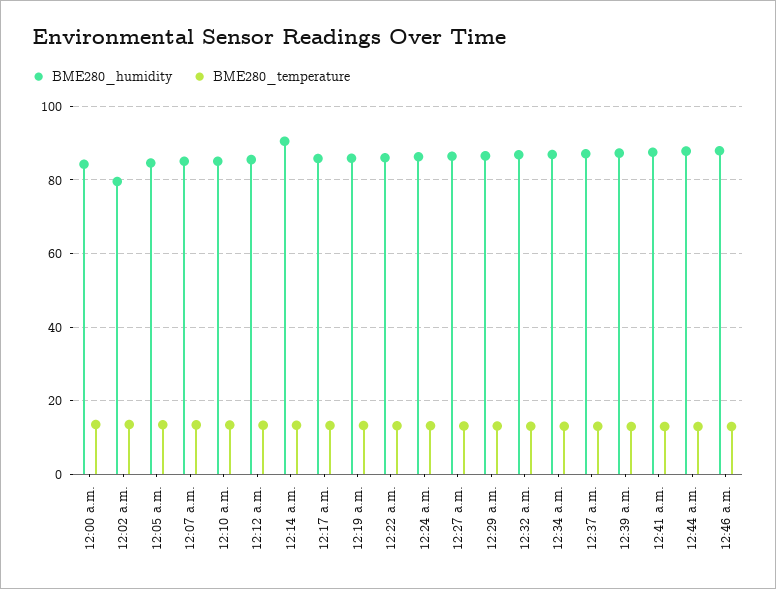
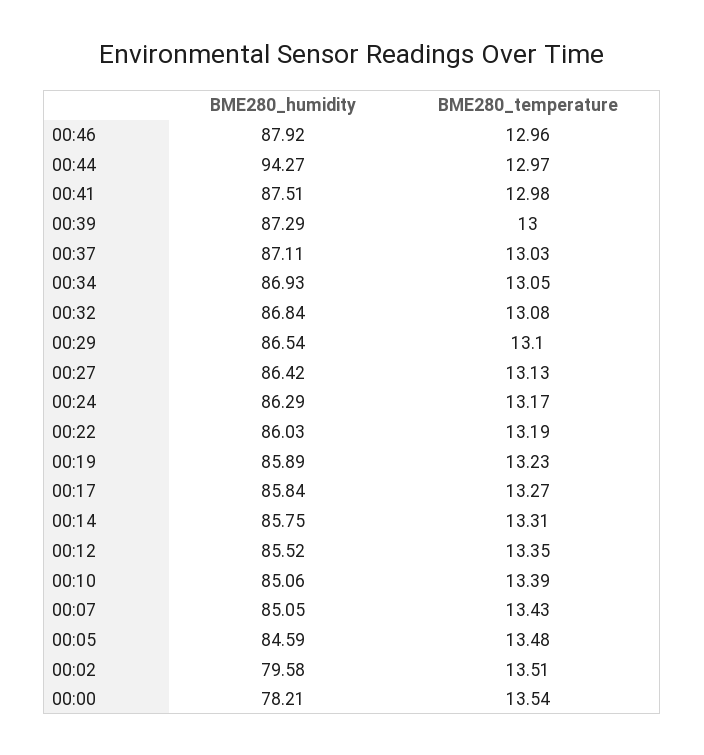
BME280_humidity, 12:00 a.m.: 84 -> 78.21
BME280_humidity, 12:14 a.m.: 90 -> 85.75
BME280_humidity, 12:44 a.m.: 88 -> 94.27

